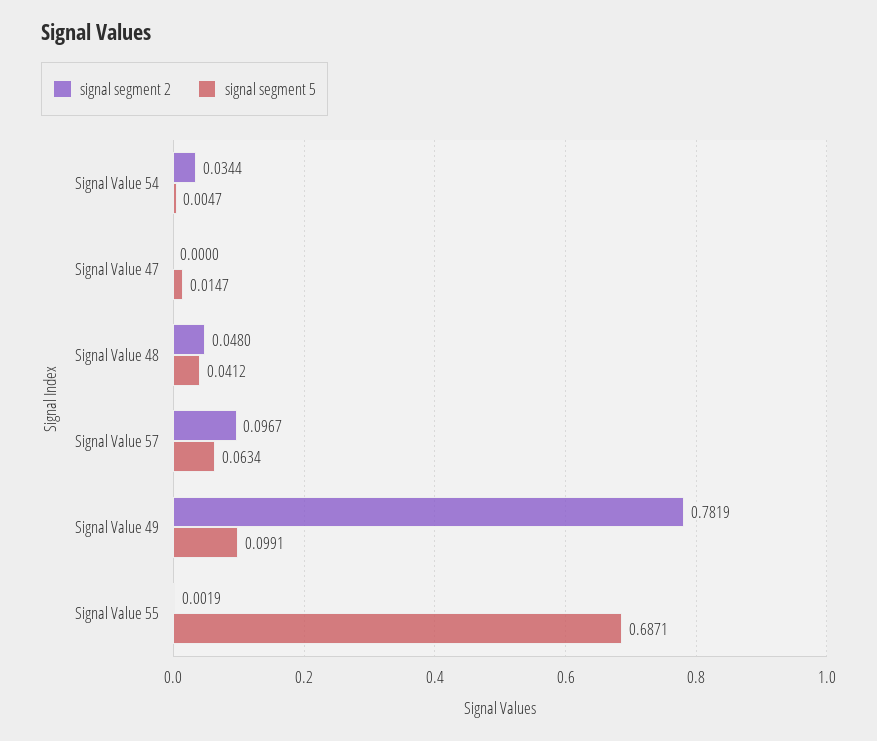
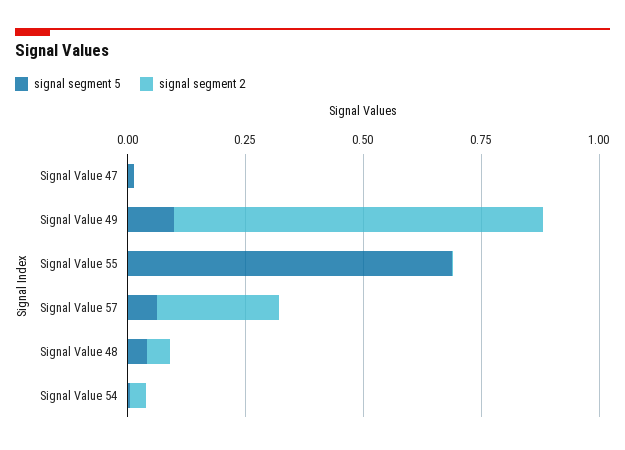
signal segment 2, Signal Value 57: 0.0967 -> 0.25

